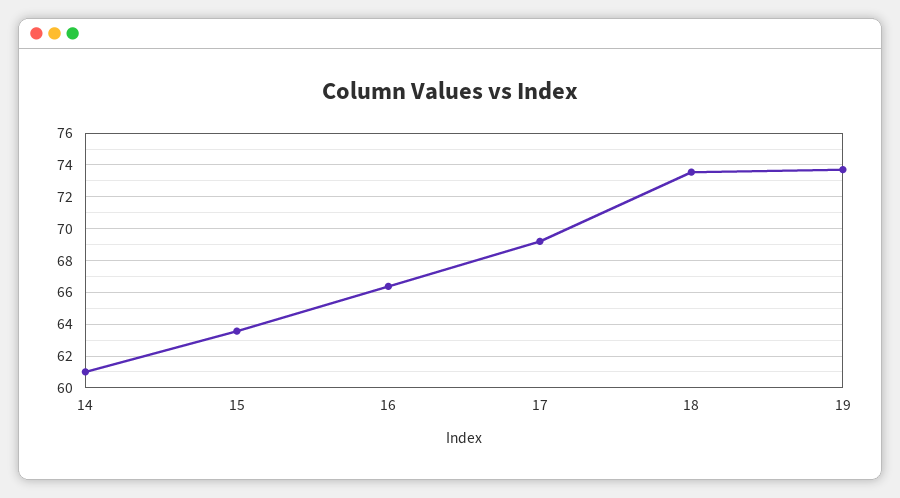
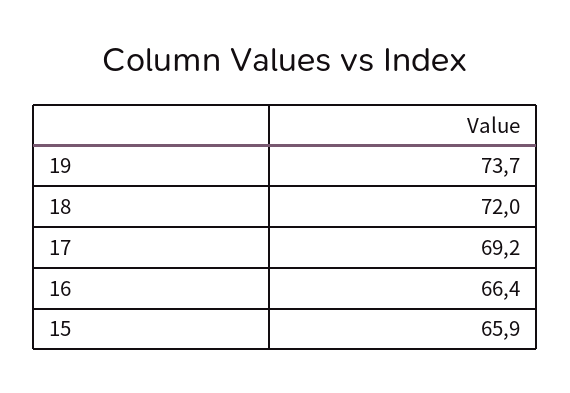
14: 61 -> none
15: 63.5 -> 65.9
18: 73.5 -> 72

